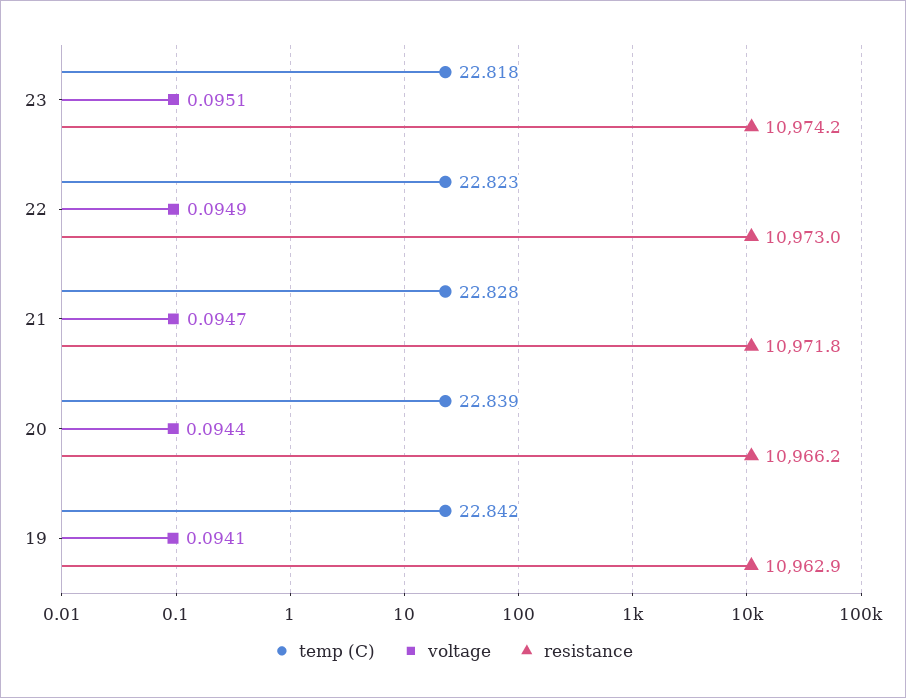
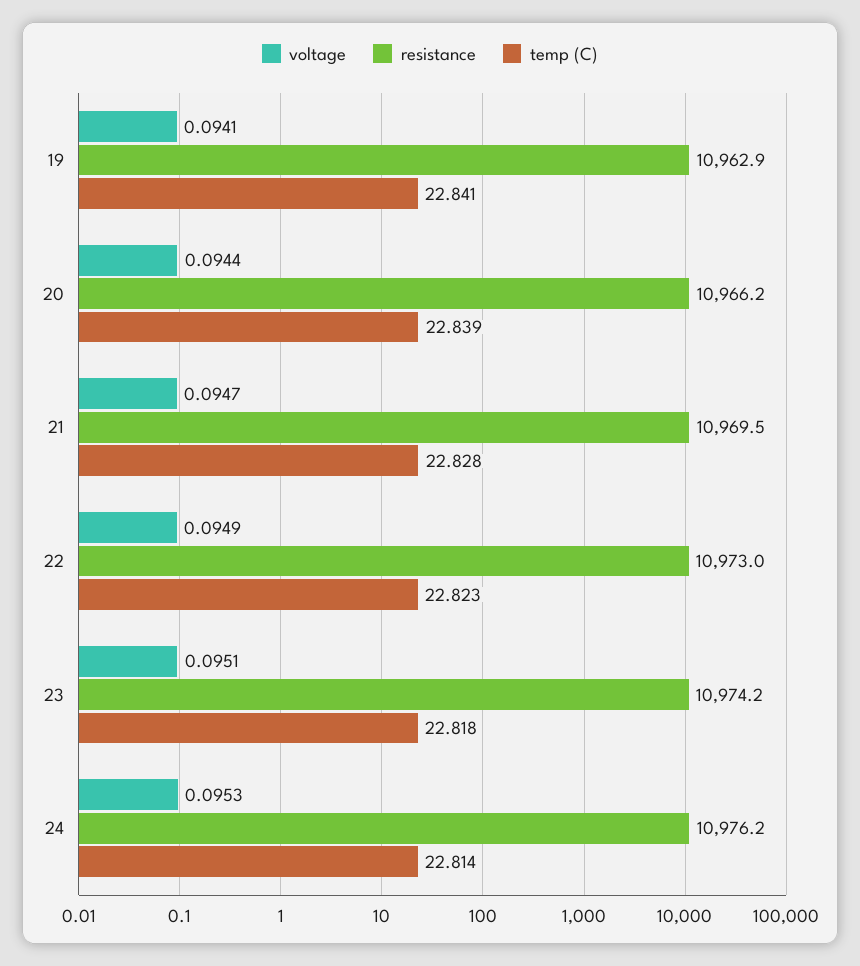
resistance, 21: 10971.8 -> 10969.5
temp (C), 19: 22.842 -> 22.841
voltage, 24: none -> 0.0953
resistance, 24: none -> 10976.2
temp (C), 24: none -> 22.814

